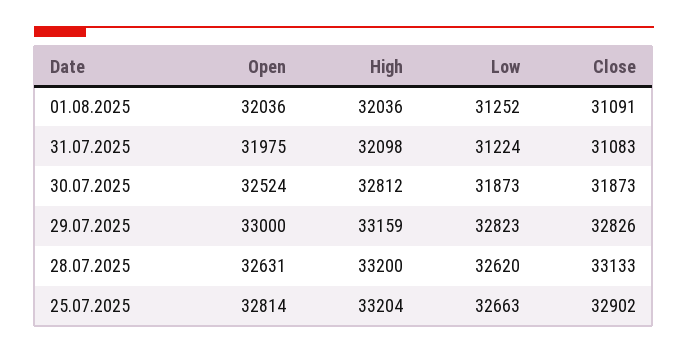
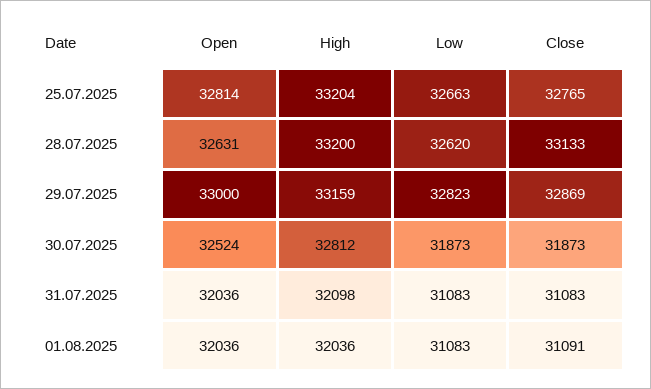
Low, 01.08.2025: 31252 -> 31083
Open, 31.07.2025: 31975 -> 32036
Low, 31.07.2025: 31224 -> 31083
Close, 29.07.2025: 32826 -> 32869
Close, 25.07.2025: 32902 -> 32765

